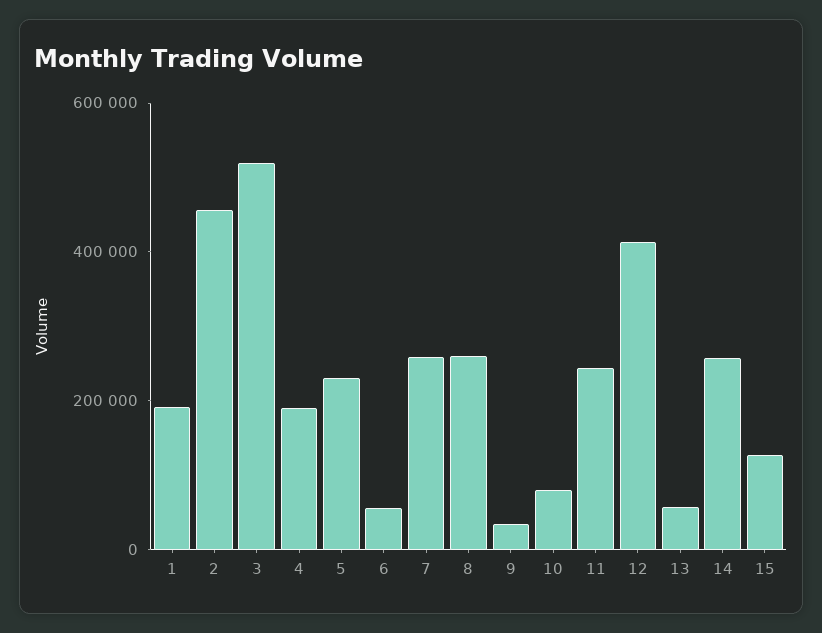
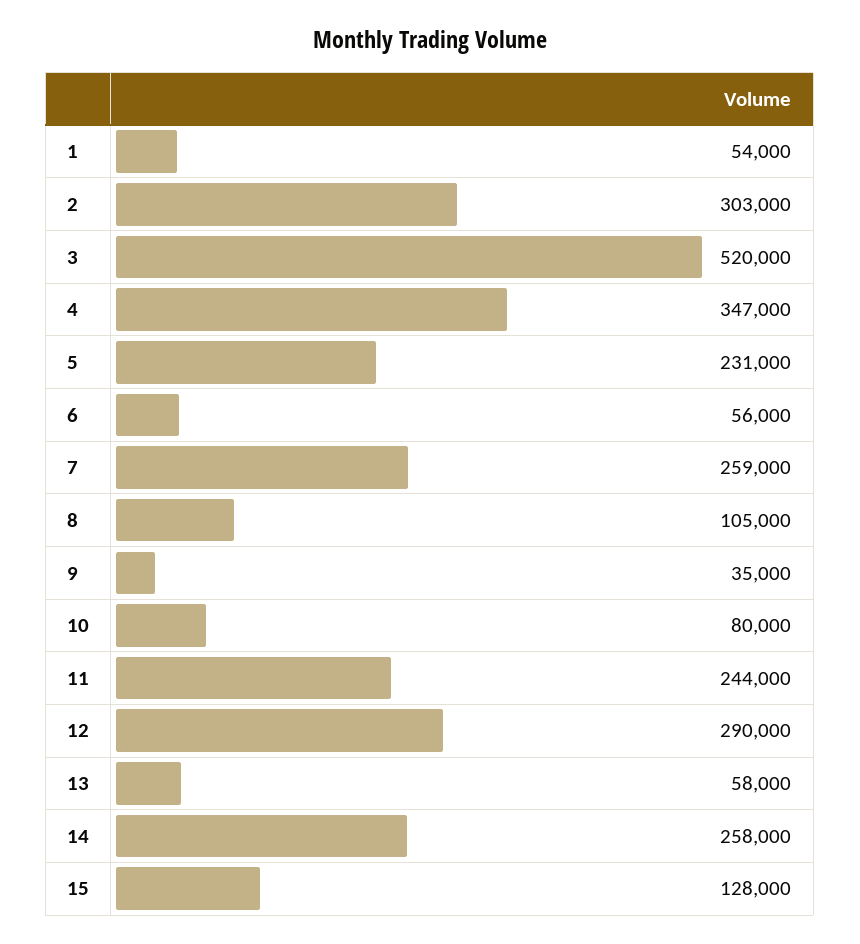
1: 200000 -> 54000
2: 450000 -> 303000
4: 200000 -> 347000
8: 250000 -> 105000
12: 400000 -> 290000

